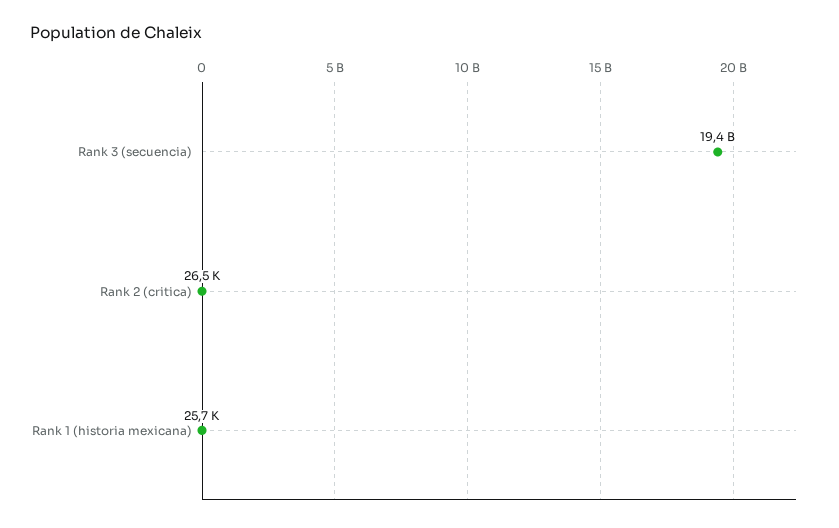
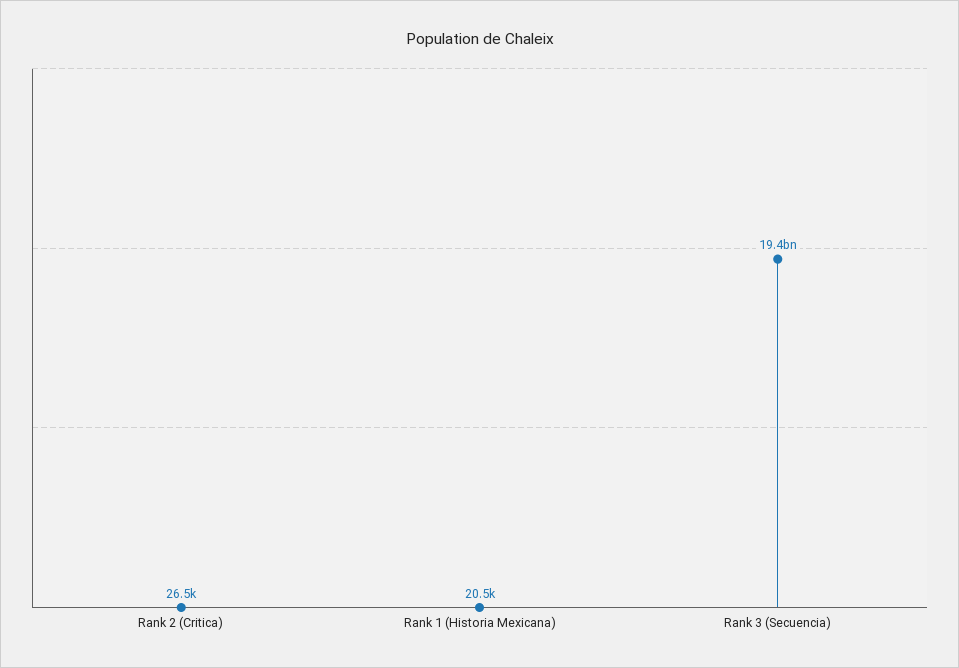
Rank 1 (historia mexicana): 25700 -> 20500

